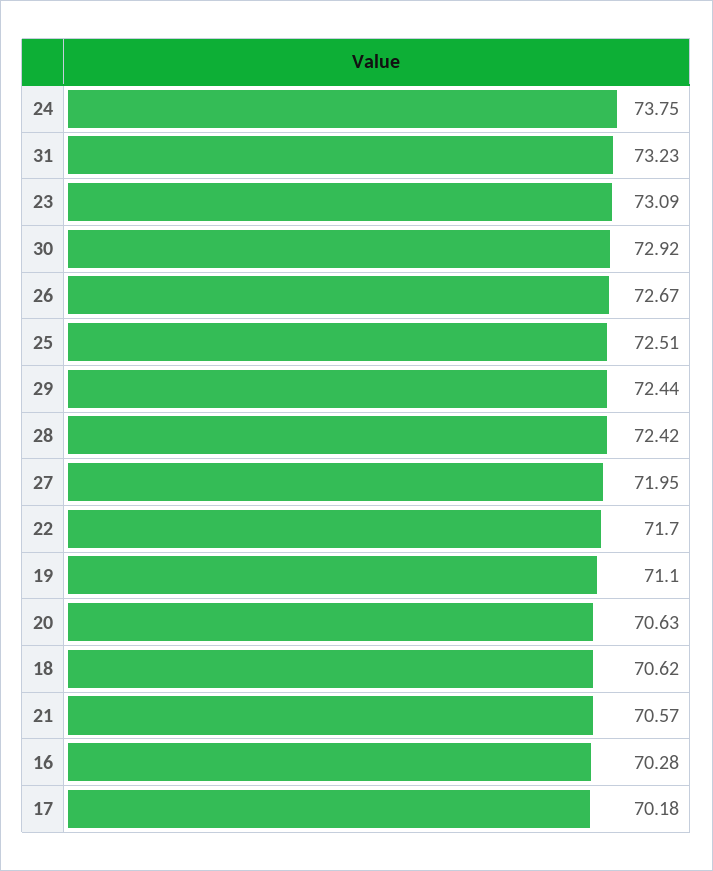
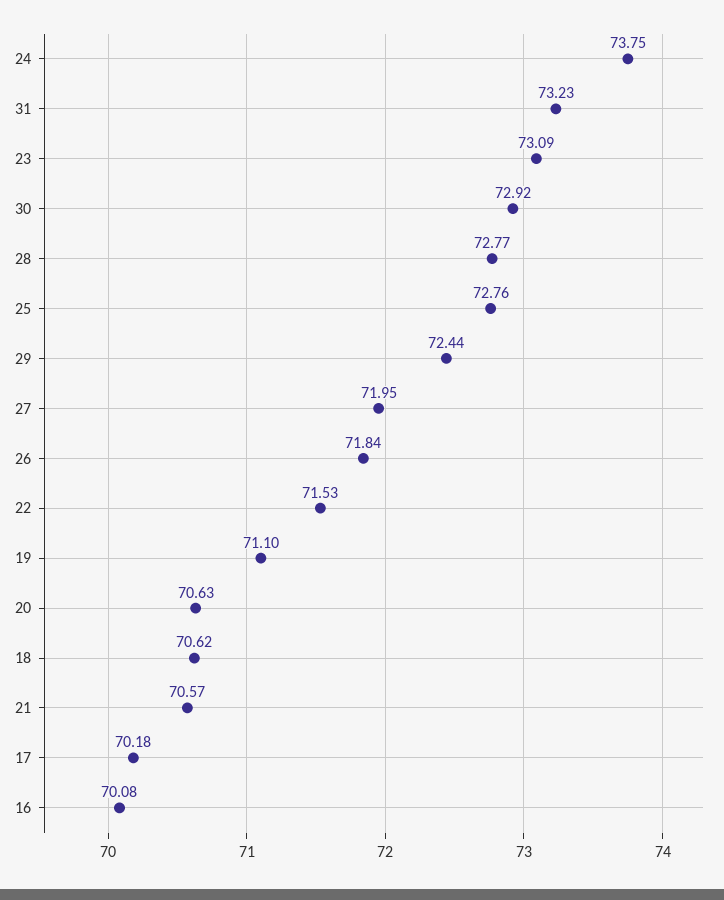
26: 72.67 -> 71.84
25: 72.51 -> 72.76
28: 72.42 -> 72.77
22: 71.7 -> 71.53
16: 70.28 -> 70.08

